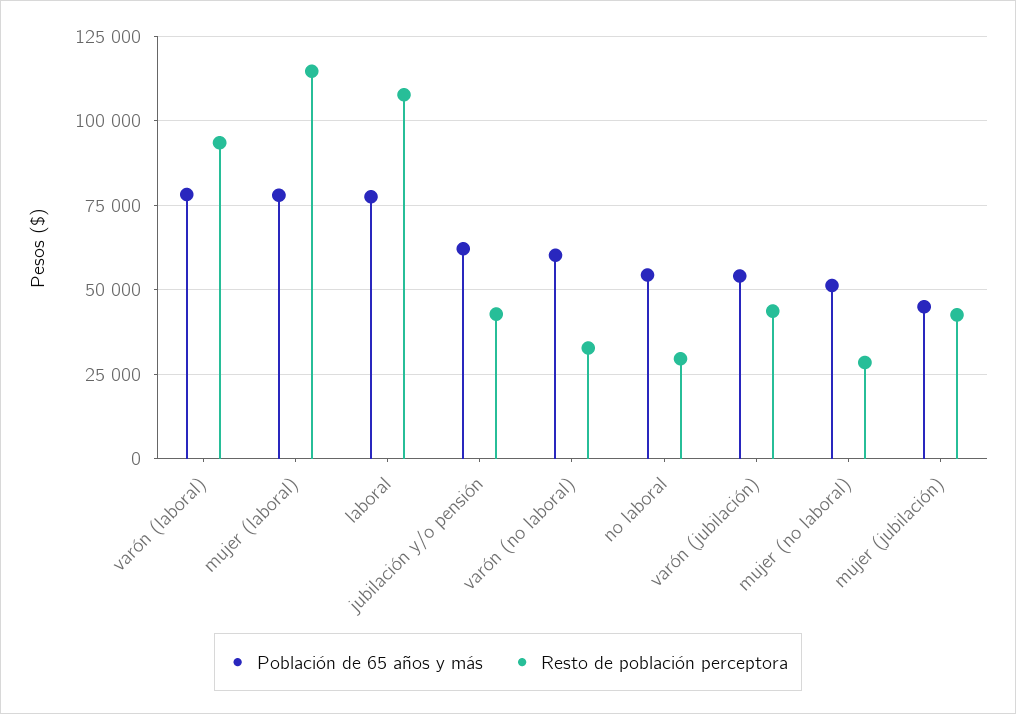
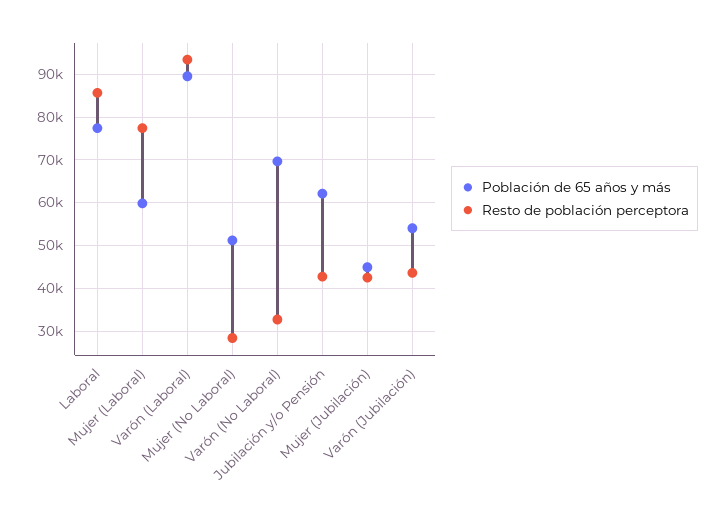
Población de 65 años y más, varón (laboral): 77500 -> 90000
Población de 65 años y más, mujer (laboral): 77500 -> 60000
Resto de población perceptora, mujer (laboral): 115000 -> 78000
Resto de población perceptora, laboral: 107500 -> 86000
Población de 65 años y más, varón (no laboral): 60000 -> 70000
Población de 65 años y más, no laboral: 55000 -> none
Resto de población perceptora, no laboral: 30000 -> none

